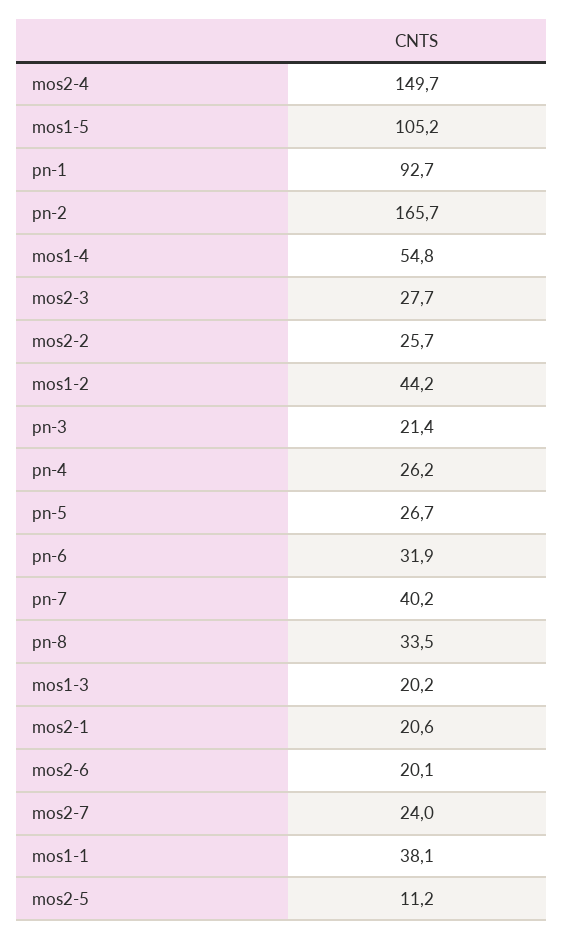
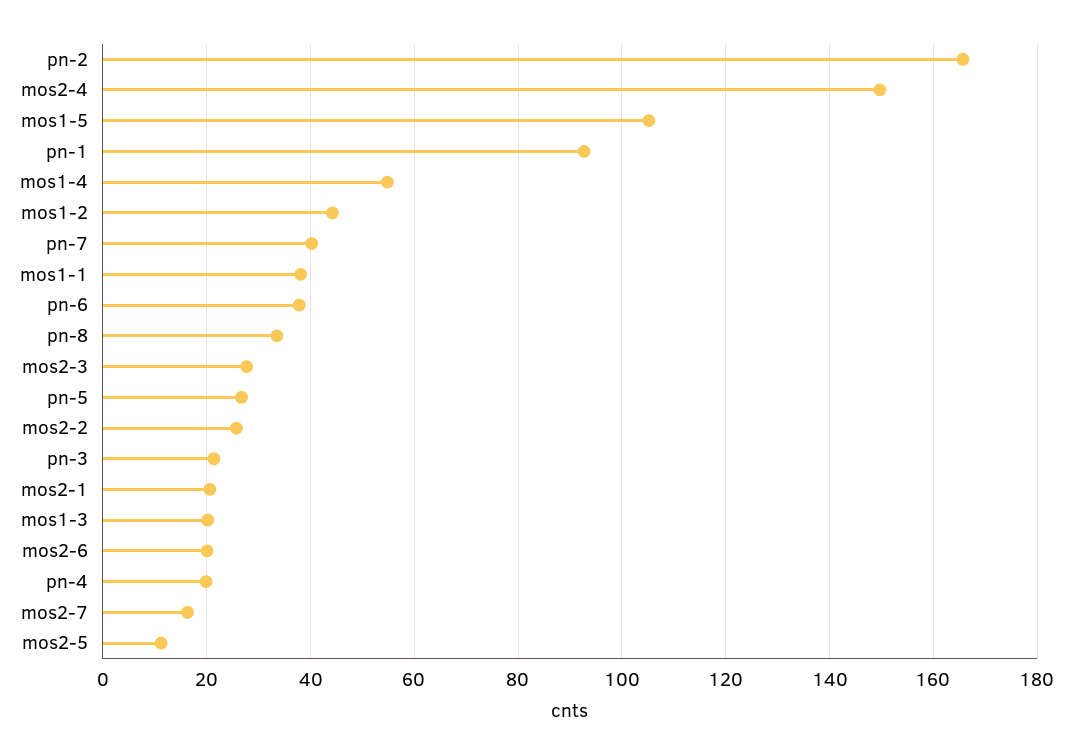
pn-4: 26.2 -> 20
pn-6: 31.9 -> 38
mos2-7: 24 -> 16

